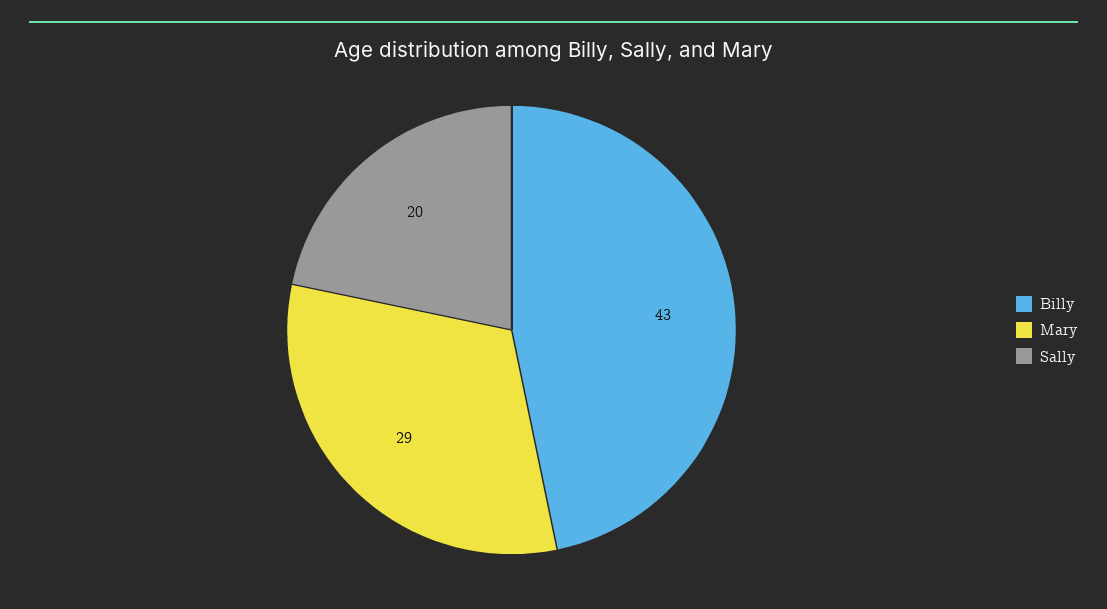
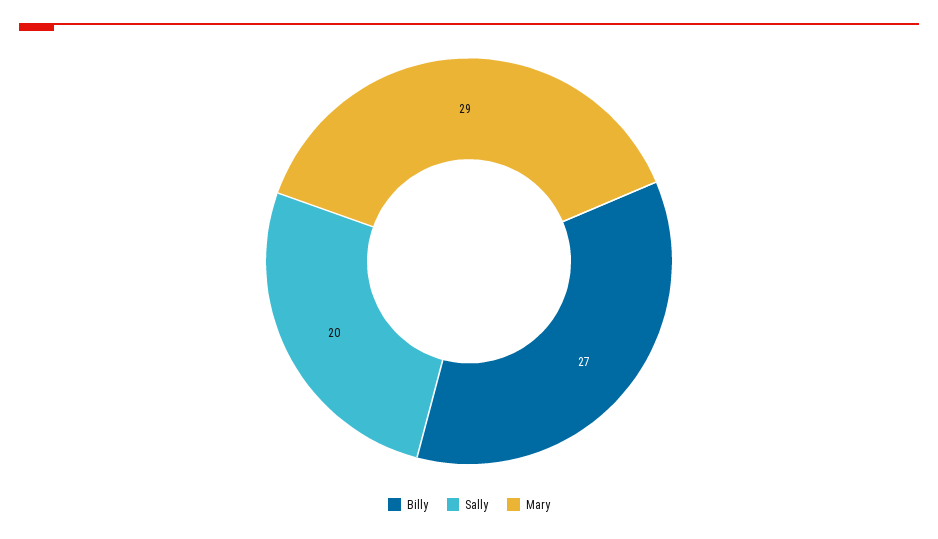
Billy: 43 -> 27

